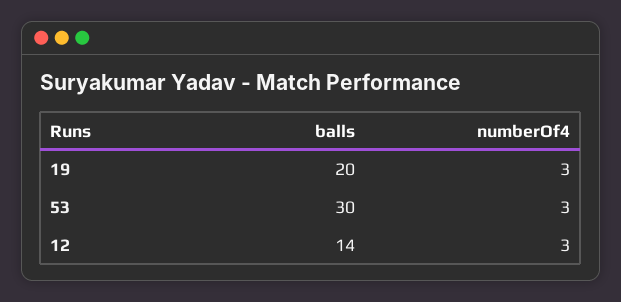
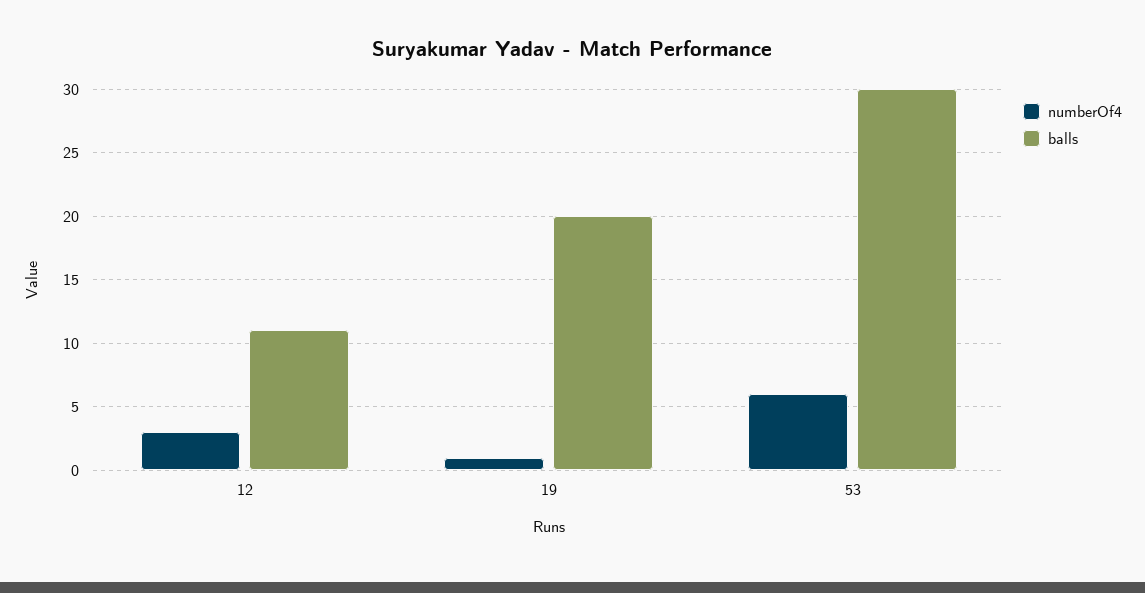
numberOf4, 19: 3 -> 1
numberOf4, 53: 3 -> 6
balls, 12: 14 -> 11

